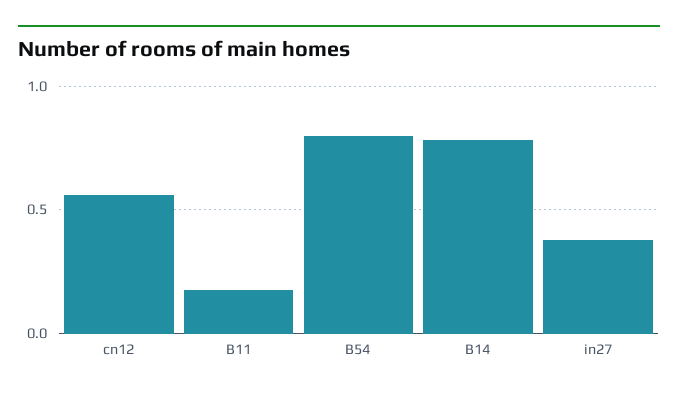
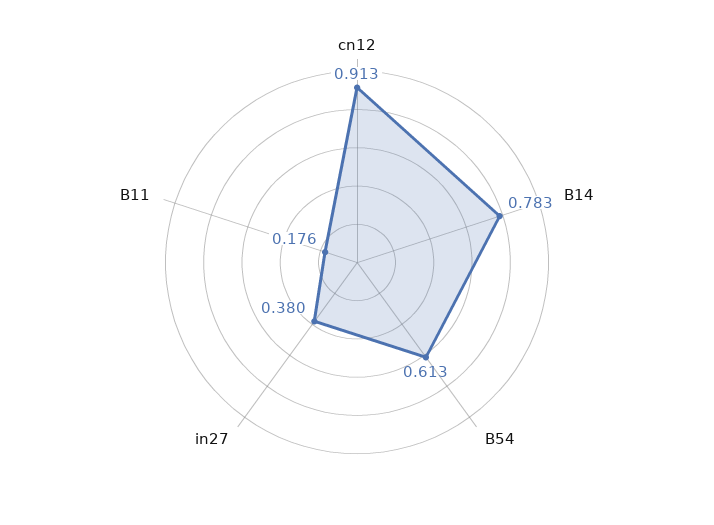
cn12: 0.55 -> 0.913
B54: 0.8 -> 0.613

